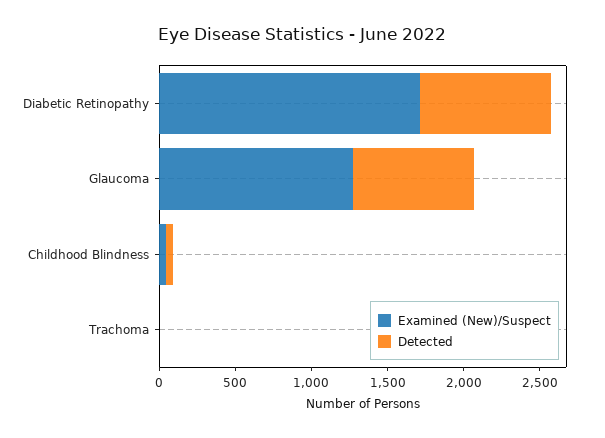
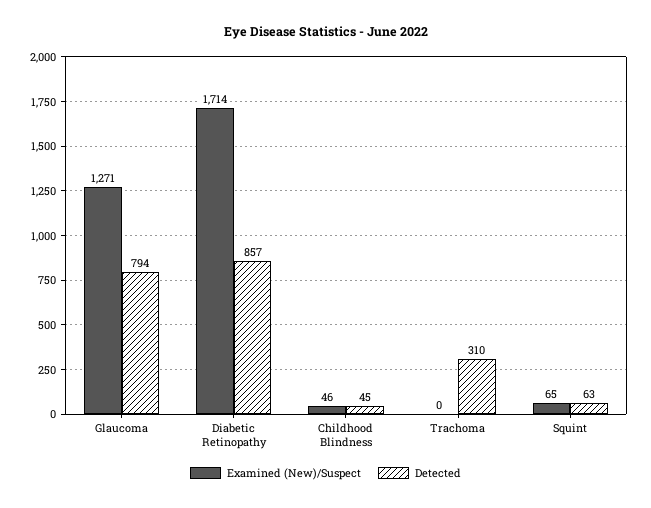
Detected, Trachoma: 0 -> 310
Examined (New)/Suspect, Squint: none -> 65
Detected, Squint: none -> 63

